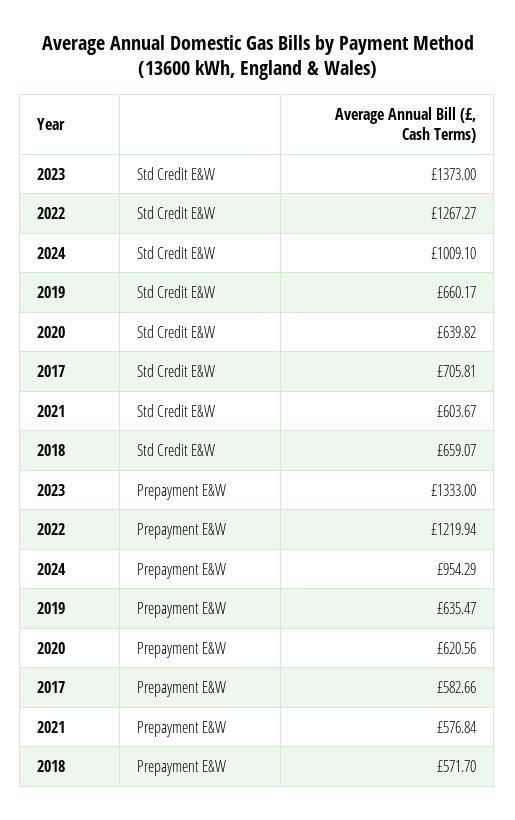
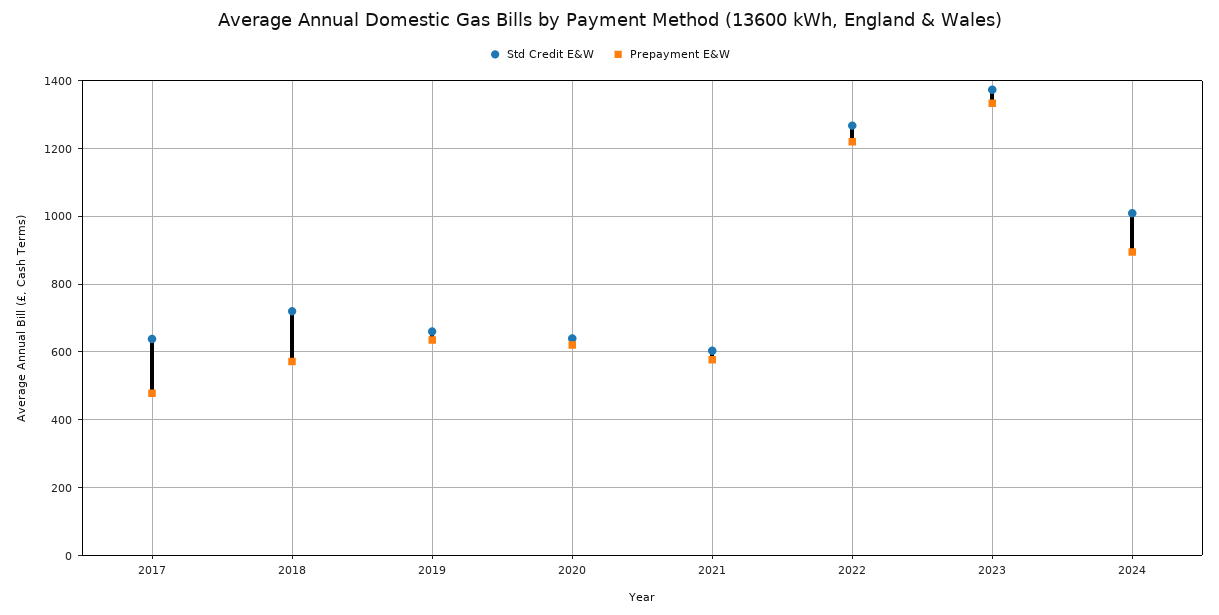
Std Credit E&W, 2017: 705.81 -> 640
Std Credit E&W, 2018: 659.07 -> 720
Prepayment E&W, 2024: 954.29 -> 900
Prepayment E&W, 2017: 582.66 -> 480

